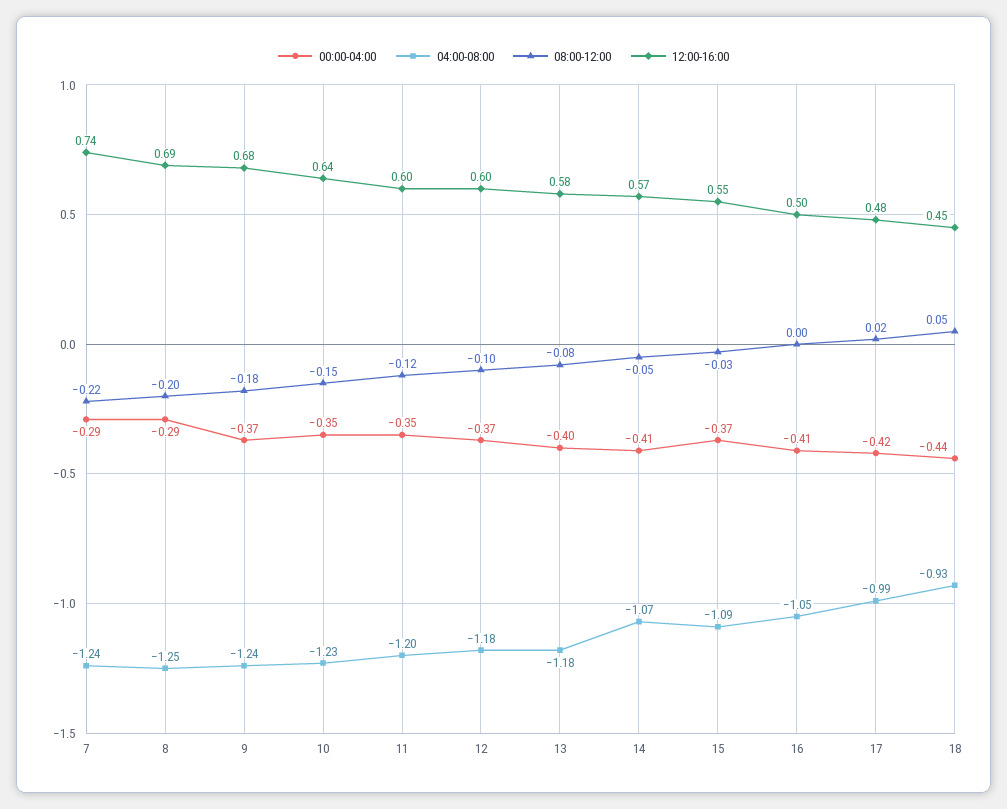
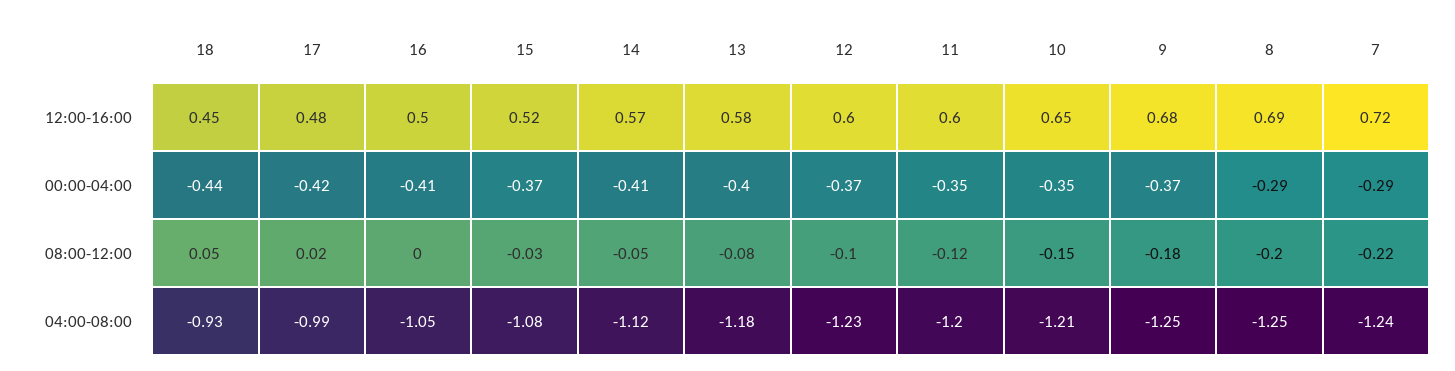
12:00-16:00, 7: 0.74 -> 0.72
04:00-08:00, 9: -1.24 -> -1.25
04:00-08:00, 10: -1.23 -> -1.21
12:00-16:00, 10: 0.64 -> 0.65
04:00-08:00, 12: -1.18 -> -1.23
04:00-08:00, 14: -1.07 -> -1.12
04:00-08:00, 15: -1.09 -> -1.08
12:00-16:00, 15: 0.55 -> 0.52

